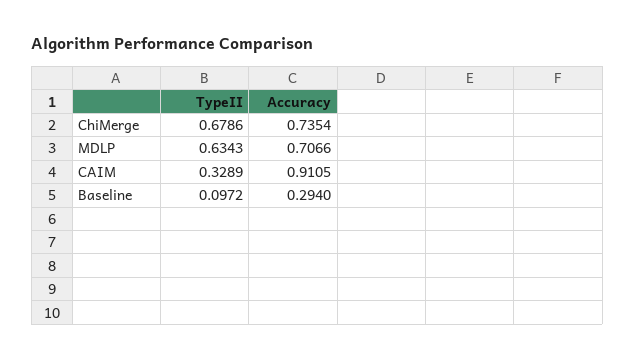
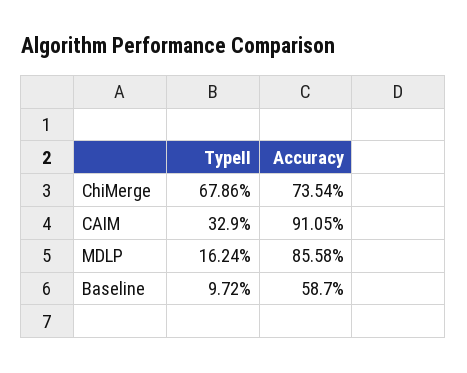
TypeII, MDLP: 0.6343 -> 0.1624
Accuracy, MDLP: 0.7066 -> 0.8558
TypeII, CAIM: 0.3289 -> 0.329
Accuracy, Baseline: 0.294 -> 0.587

